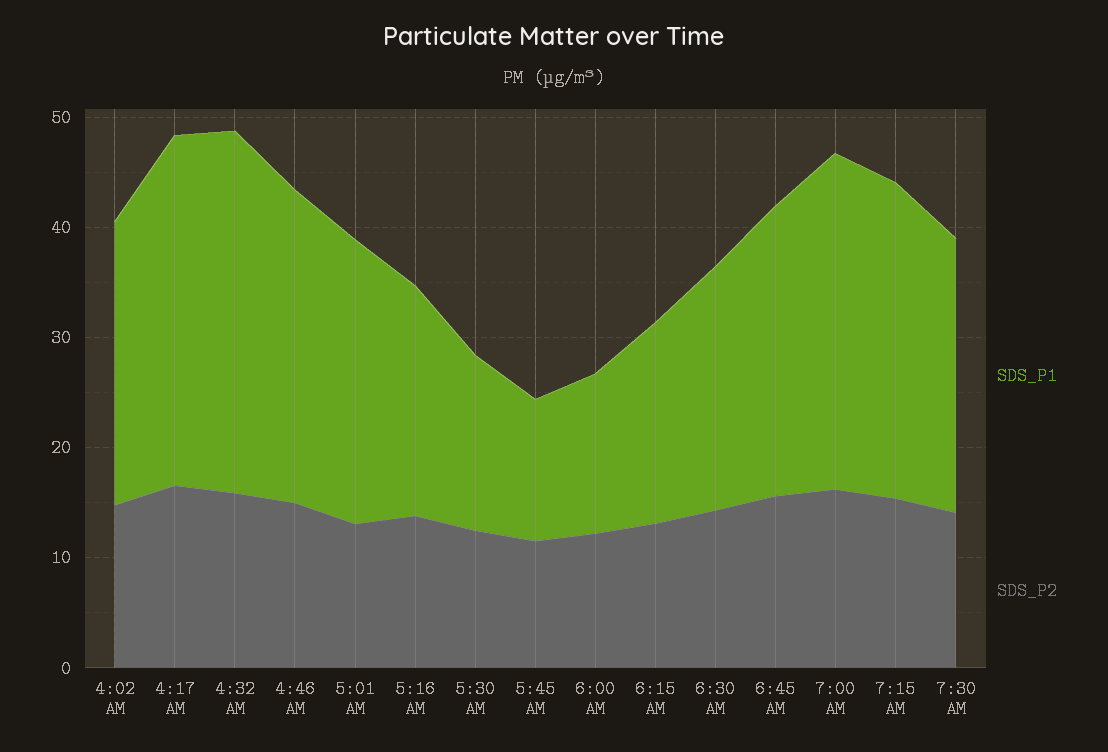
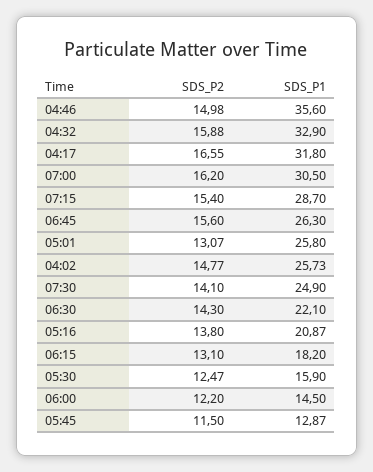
SDS_P1, 4:46 AM: 28 -> 35.6

